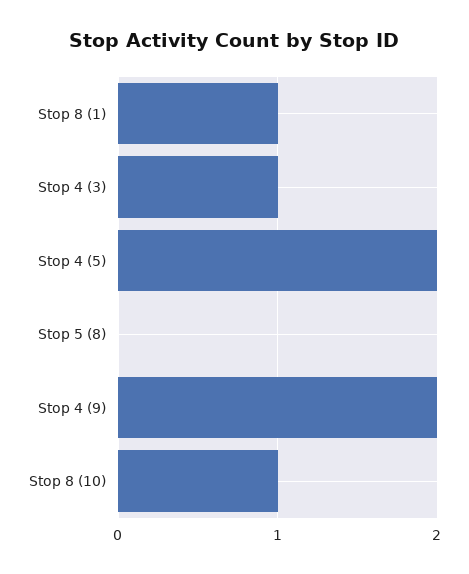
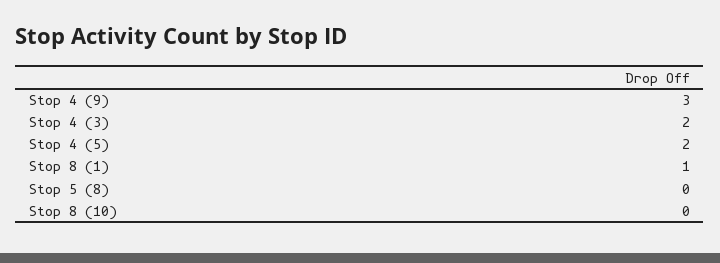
Stop 4 (3): 1 -> 2
Stop 4 (9): 2 -> 3
Stop 8 (10): 1 -> 0

